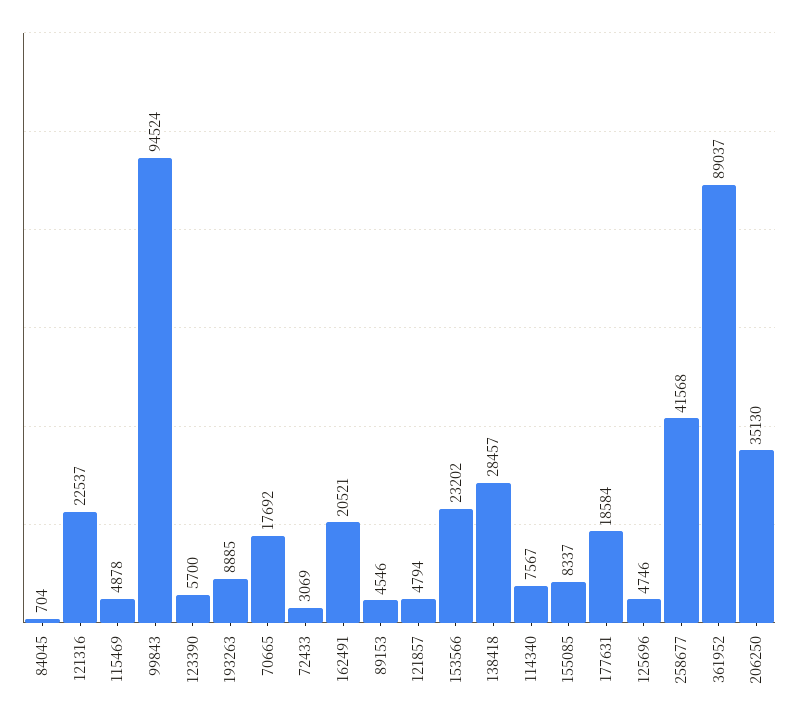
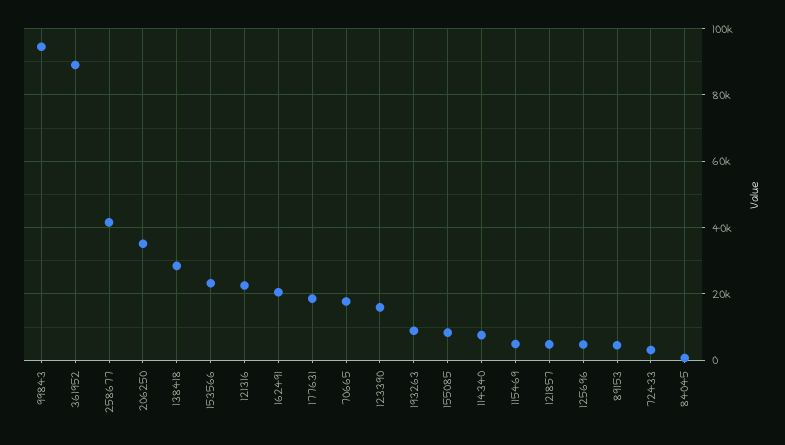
123390: 5700 -> 16000

